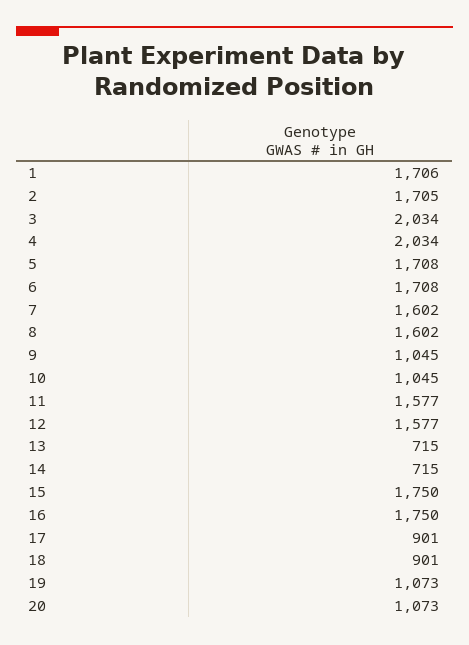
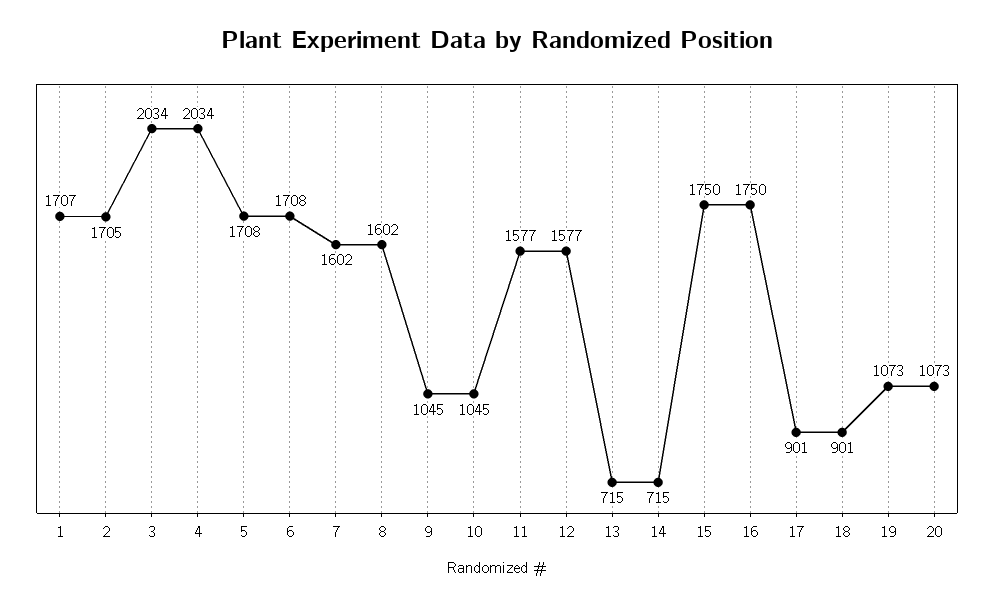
1: 1706 -> 1707

